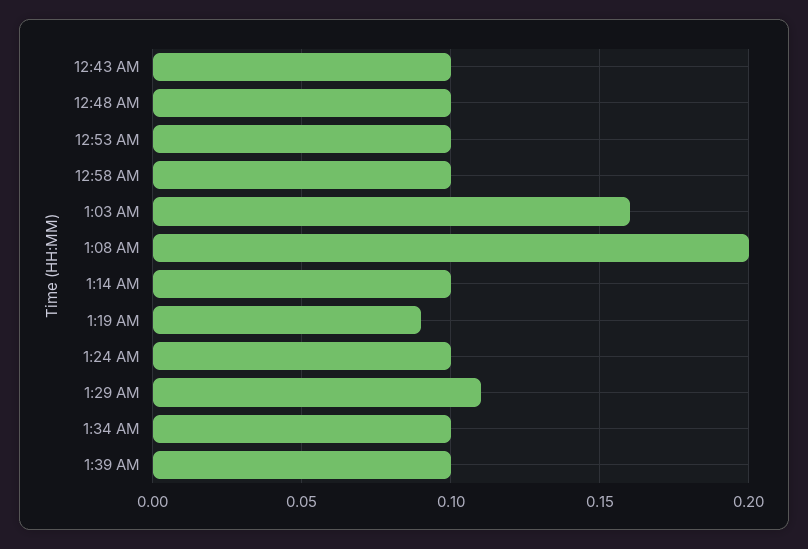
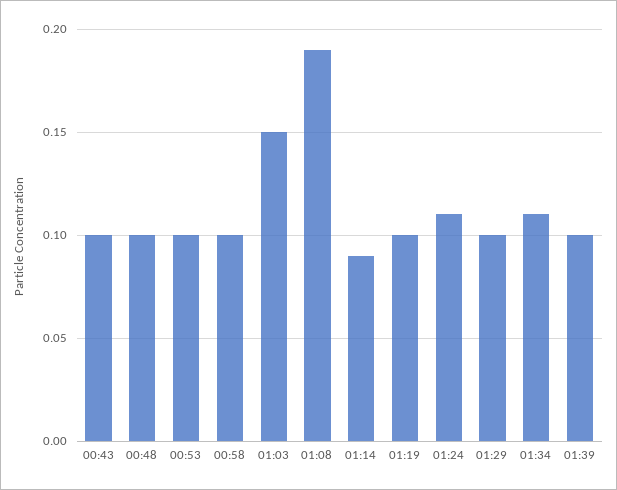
1:03 AM: 0.16 -> 0.15
1:08 AM: 0.2 -> 0.19
1:14 AM: 0.1 -> 0.09
1:19 AM: 0.09 -> 0.1
1:24 AM: 0.1 -> 0.11
1:29 AM: 0.11 -> 0.1
1:34 AM: 0.1 -> 0.11

